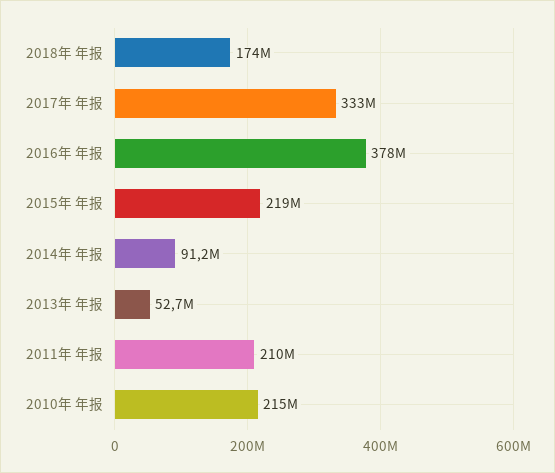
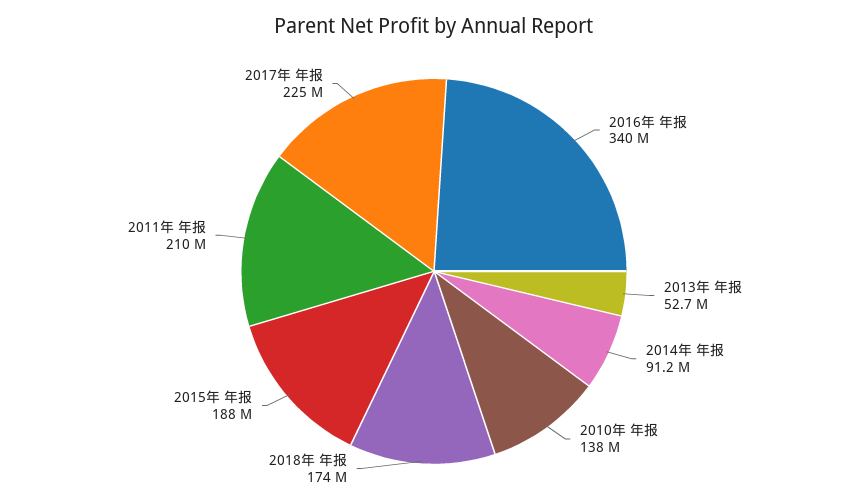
2017年 年报: 333000000 -> 225000000
2016年 年报: 378000000 -> 340000000
2015年 年报: 219000000 -> 188000000
2010年 年报: 215000000 -> 138000000

